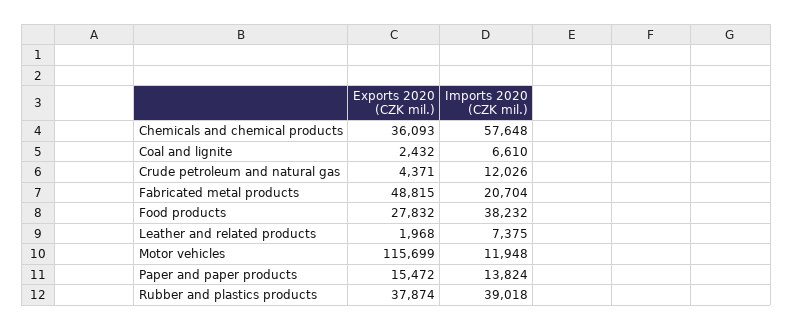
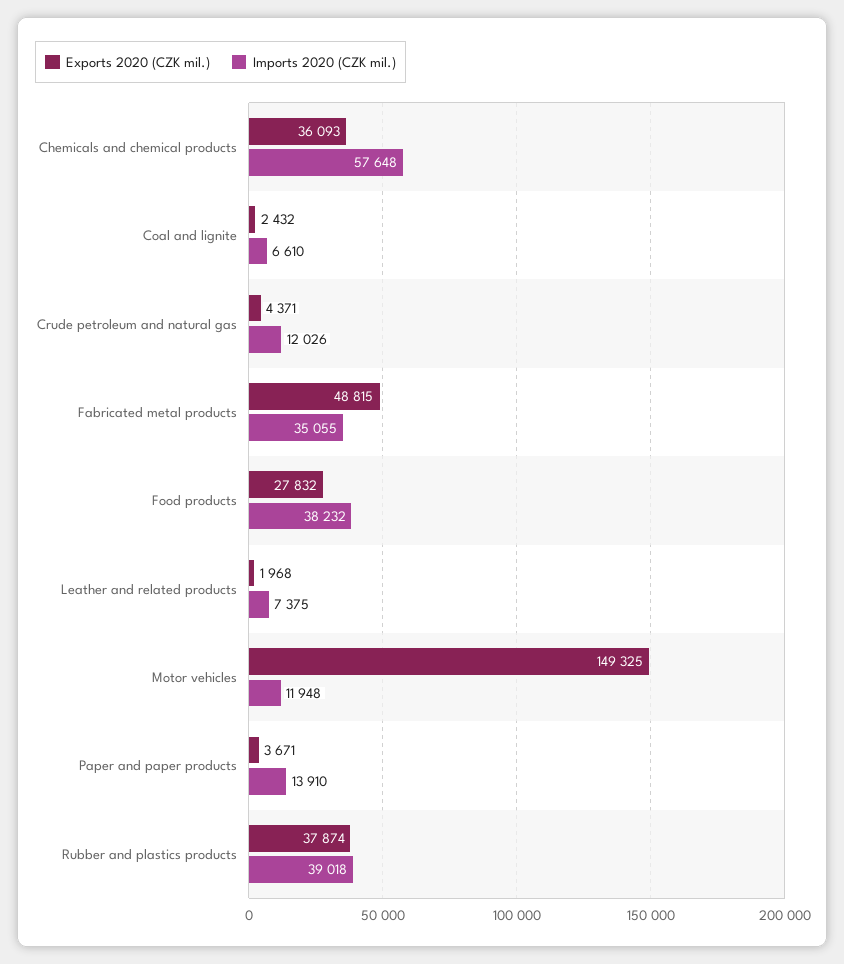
Imports 2020 (CZK mil.), Fabricated metal products: 20704 -> 35055
Exports 2020 (CZK mil.), Motor vehicles: 115699 -> 149325
Exports 2020 (CZK mil.), Paper and paper products: 15472 -> 3671
Imports 2020 (CZK mil.), Paper and paper products: 13824 -> 13910

